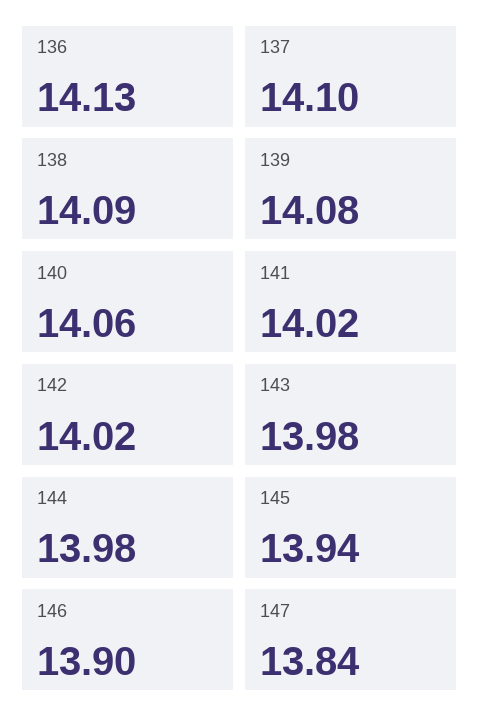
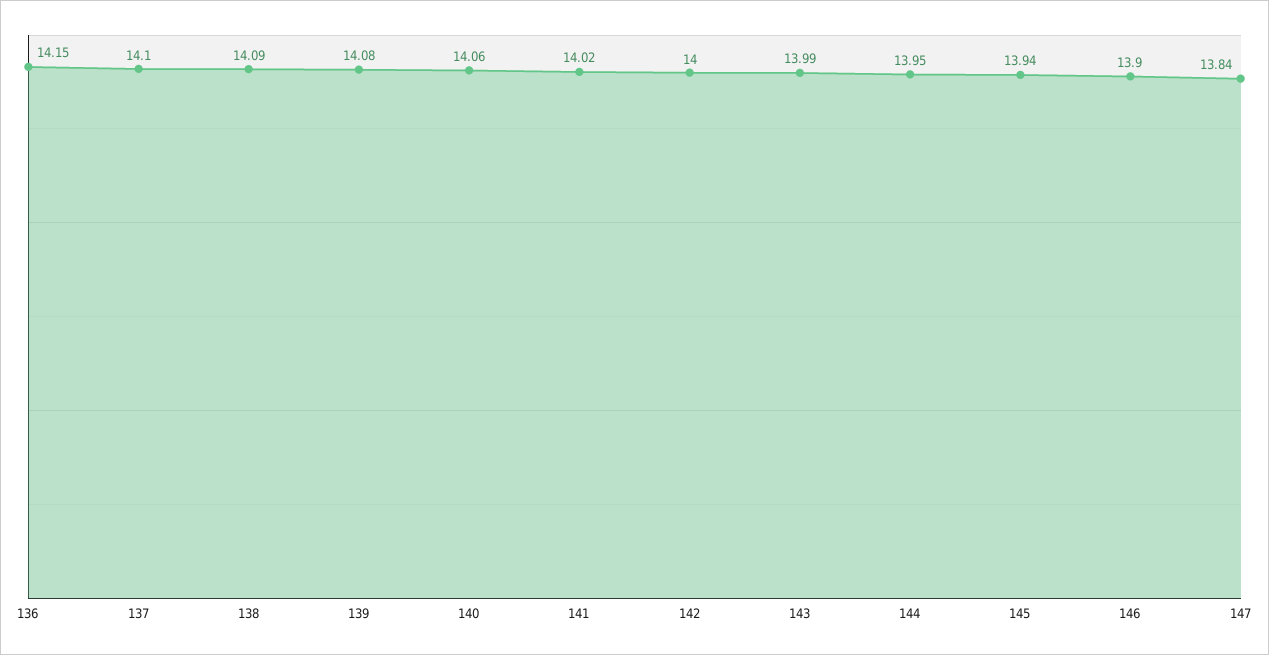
136: 14.13 -> 14.15
142: 14.02 -> 14
143: 13.98 -> 13.99
144: 13.98 -> 13.95

